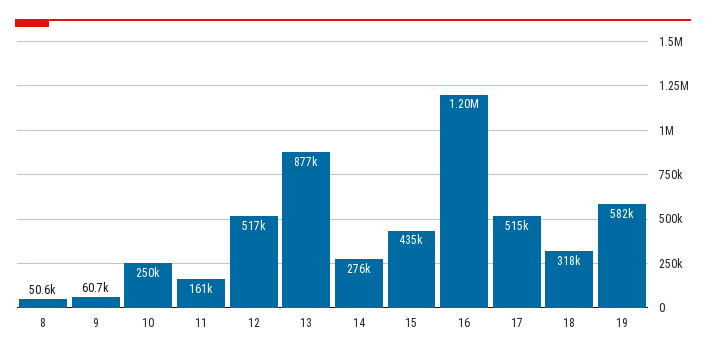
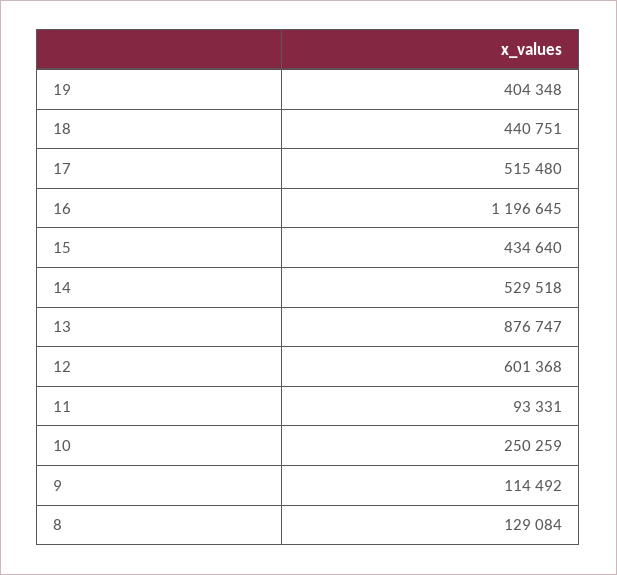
8: 50600 -> 129084
9: 60700 -> 114492
11: 161000 -> 93331
12: 517000 -> 601368
14: 276000 -> 529518
18: 318000 -> 440751
19: 582000 -> 404348

